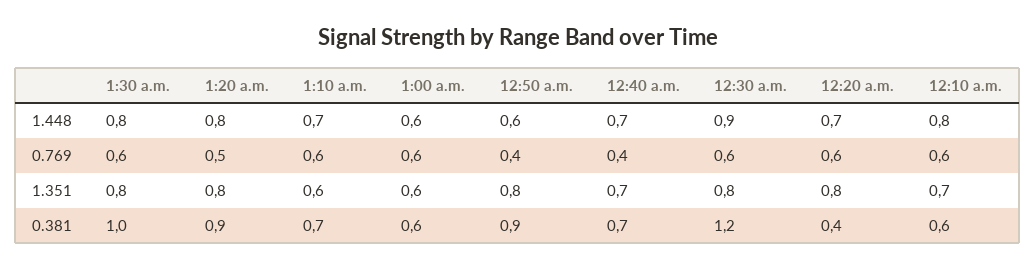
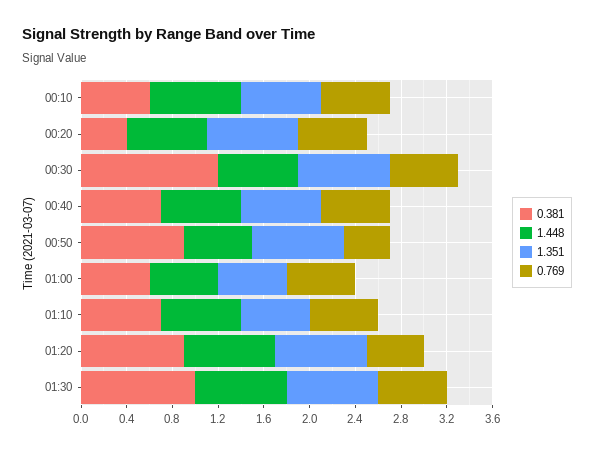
1.448, 12:30 a.m.: 0.9 -> 0.7
0.769, 12:40 a.m.: 0.4 -> 0.6

